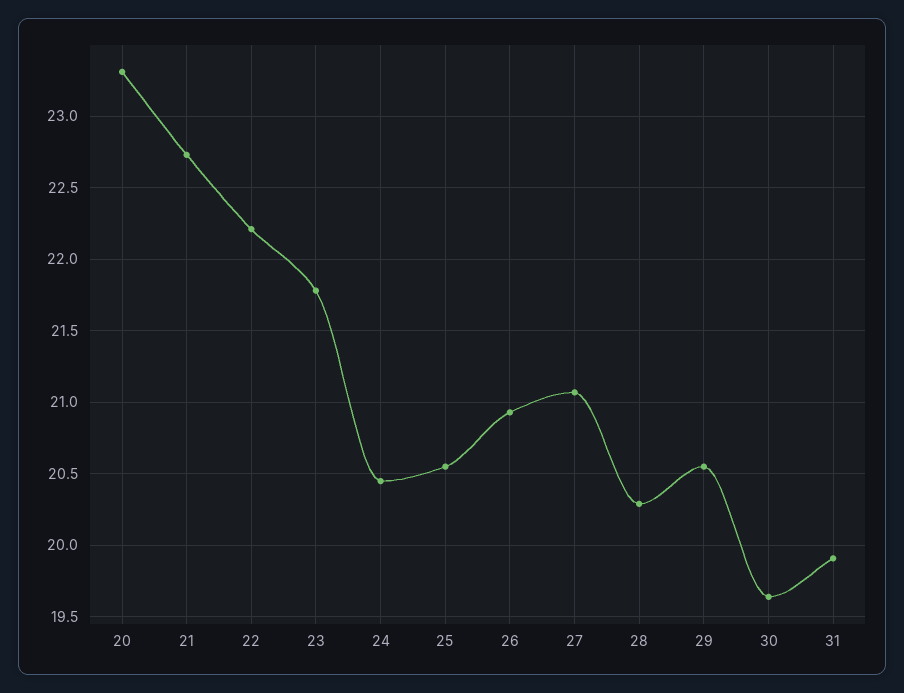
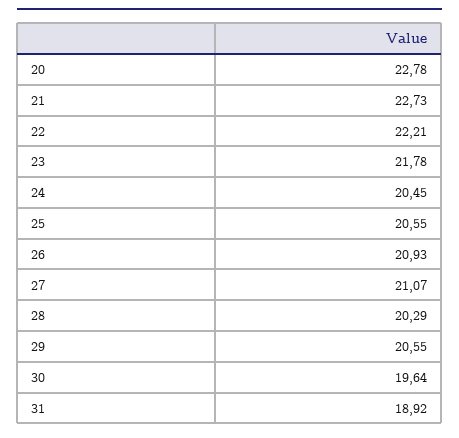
20: 23.3 -> 22.78
31: 19.9 -> 18.92

